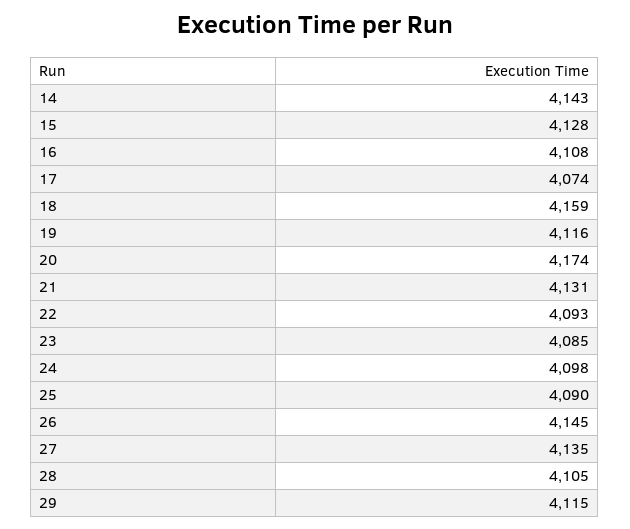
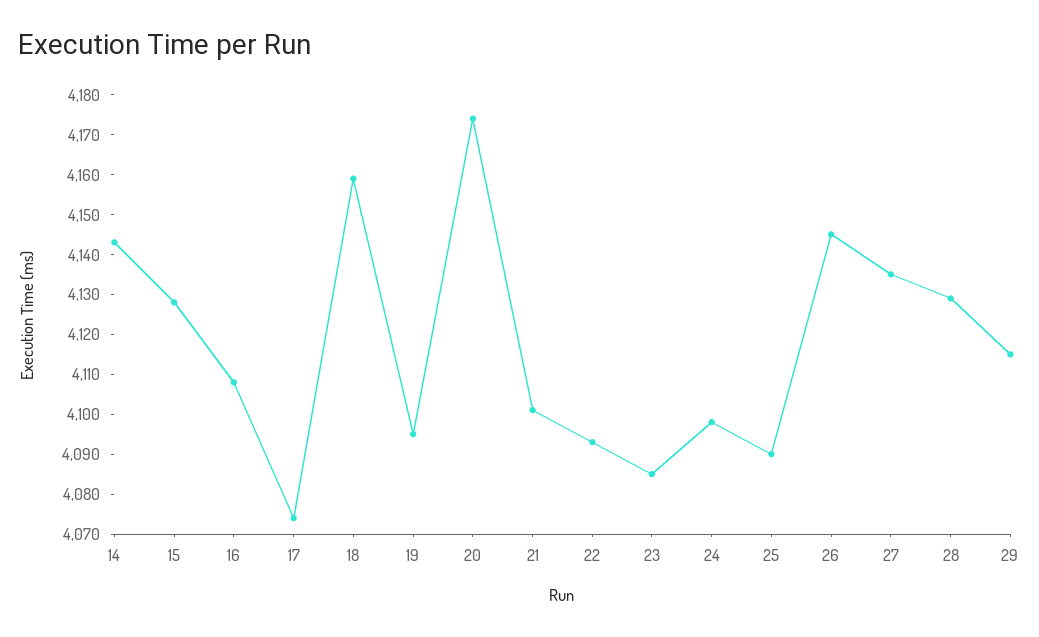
19: 4116 -> 4095
21: 4131 -> 4100
28: 4105 -> 4130

